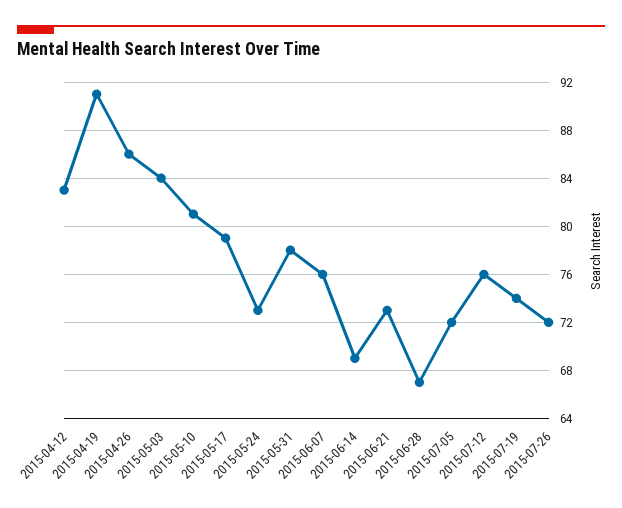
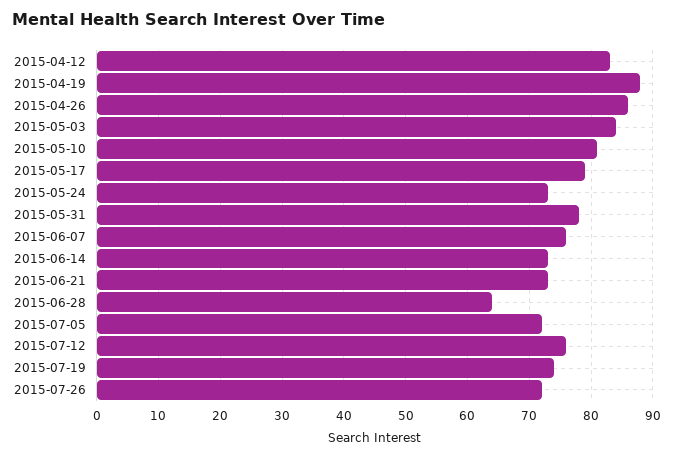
2015-04-19: 91 -> 88
2015-06-14: 69 -> 73
2015-06-28: 67 -> 64

